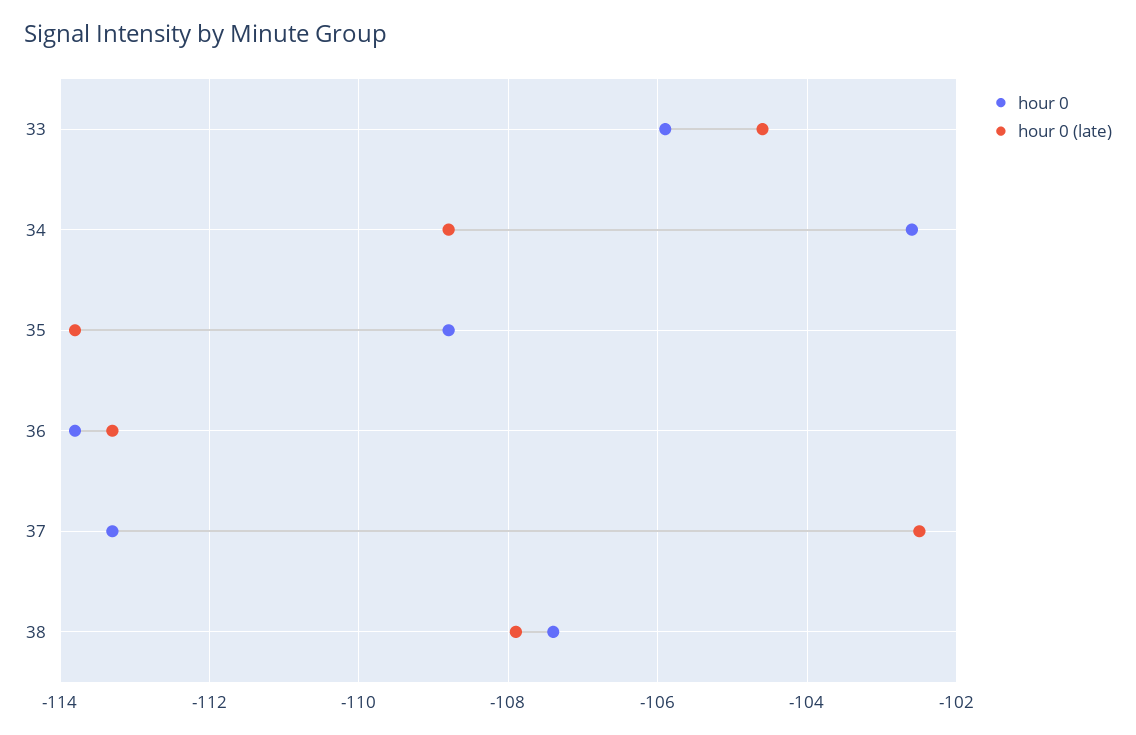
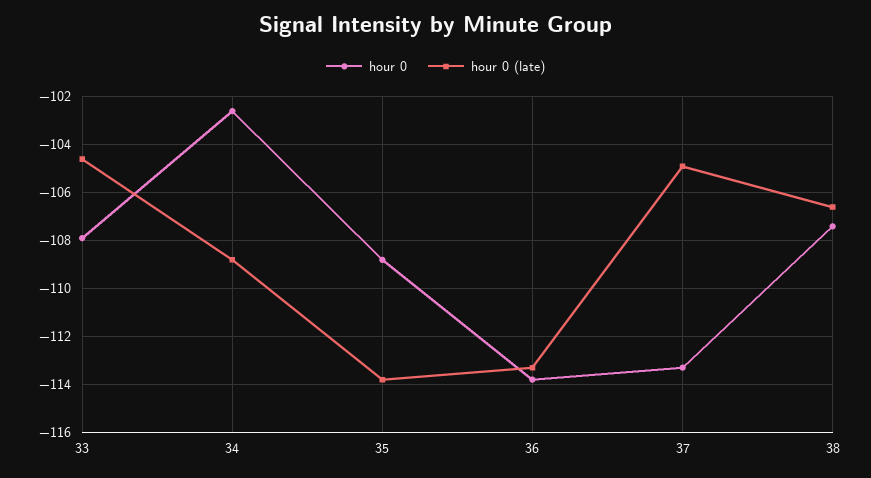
hour 0, 33: -106 -> -108
hour 0 (late), 37: -102.5 -> -105
hour 0 (late), 38: -108 -> -106.5

